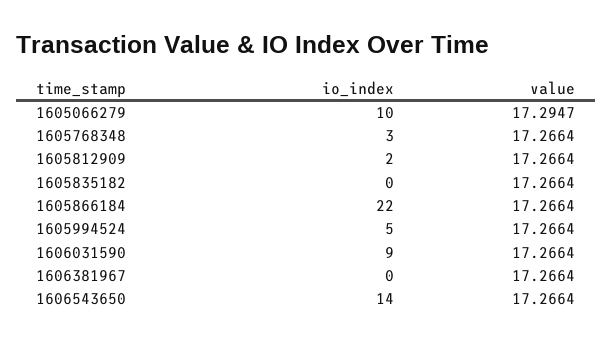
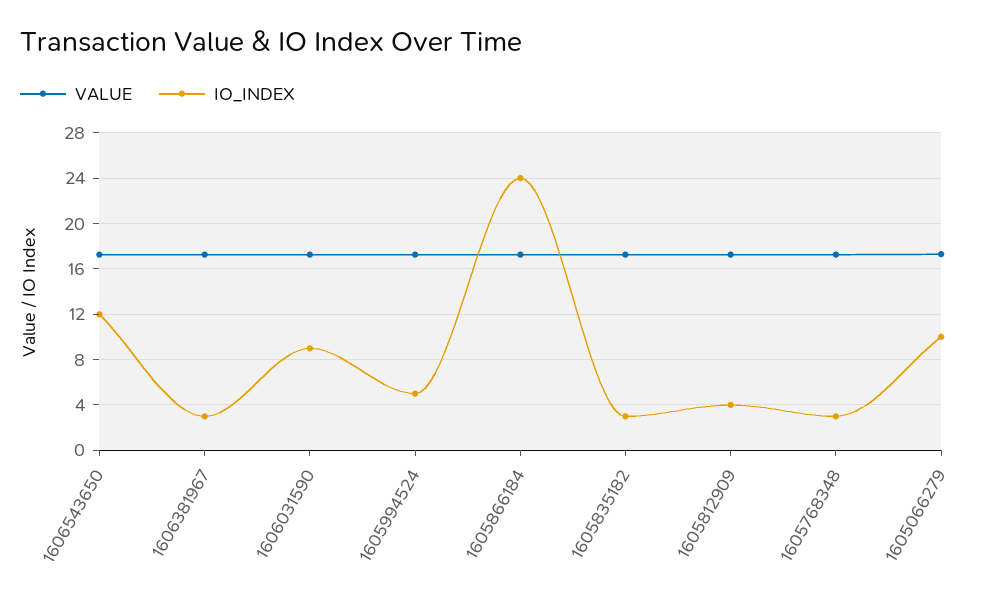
io_index, 1605812909: 2 -> 4
io_index, 1605835182: 0 -> 3
io_index, 1605866184: 22 -> 24
io_index, 1606381967: 0 -> 3
io_index, 1606543650: 14 -> 12

